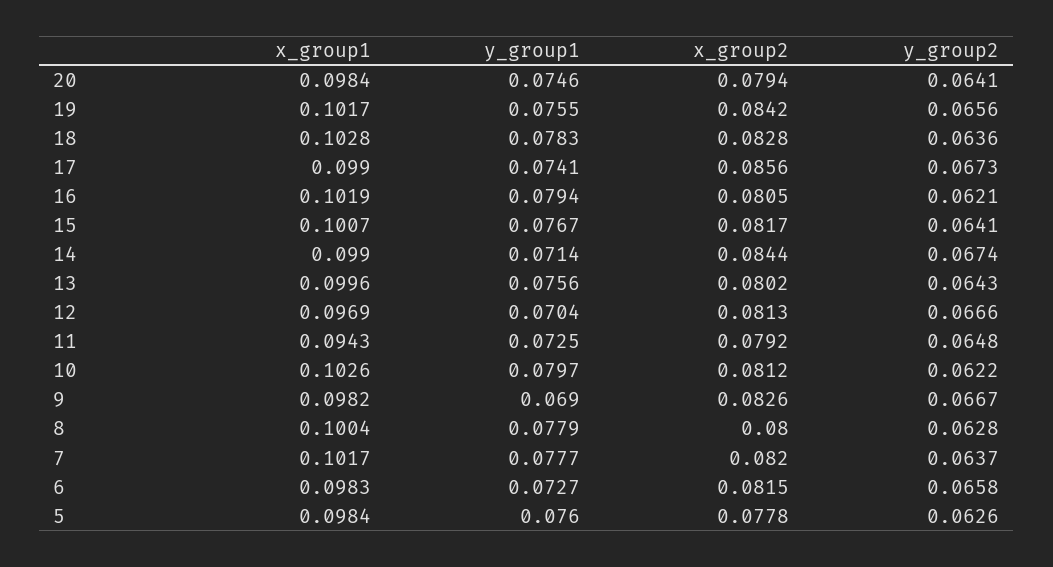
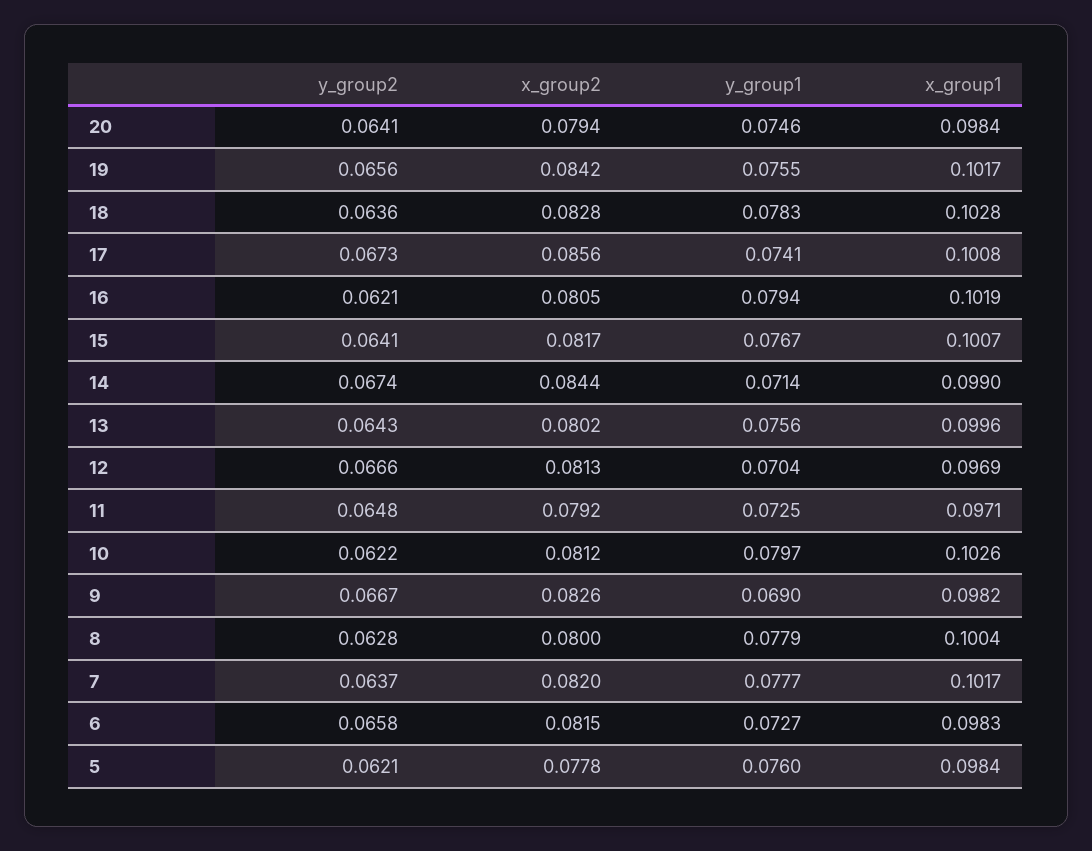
x_group1, 17: 0.099 -> 0.1008
x_group1, 11: 0.0943 -> 0.0971
y_group2, 5: 0.0626 -> 0.0621

